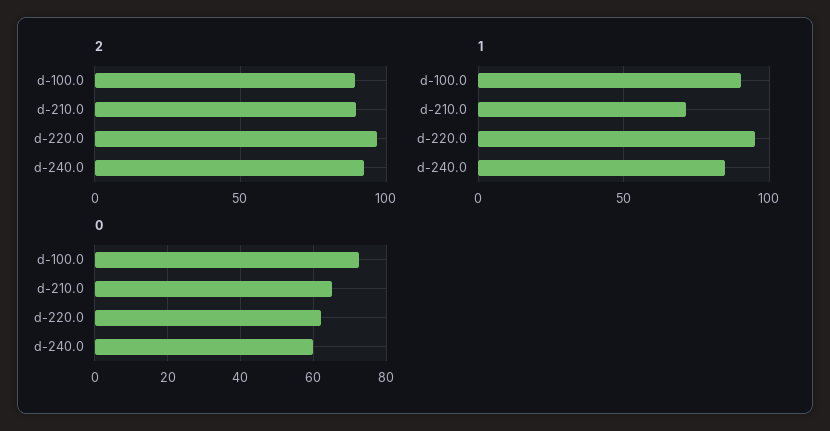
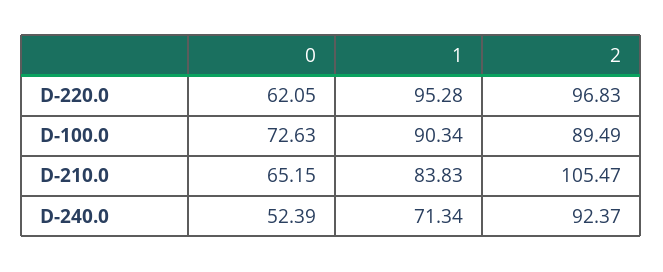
2, d-210.0: 90 -> 105.47
1, d-210.0: 70 -> 83.83
1, d-240.0: 85 -> 71.34
0, d-240.0: 60 -> 52.39

